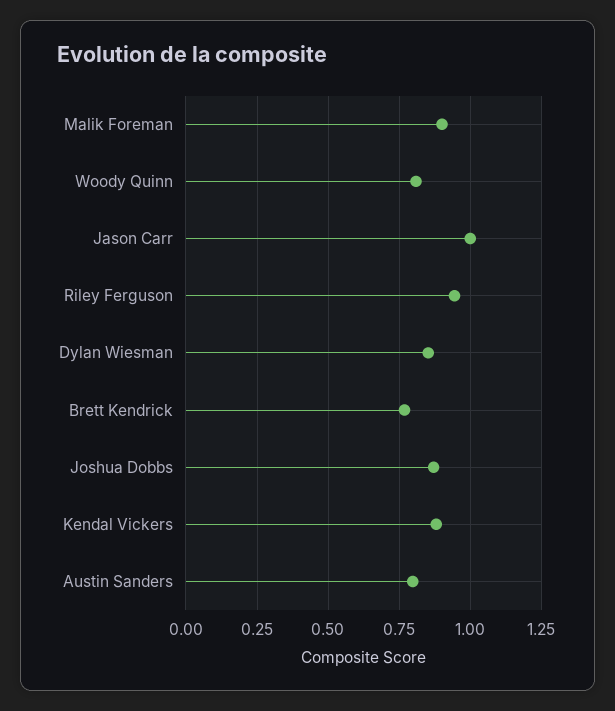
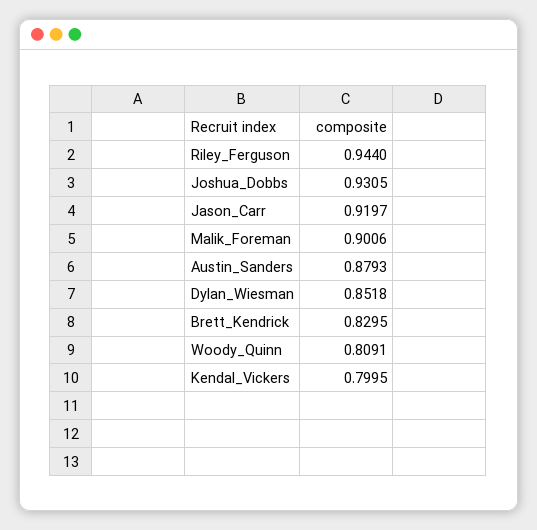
Jason Carr: 1 -> 0.9197
Brett Kendrick: 0.775 -> 0.8295
Joshua Dobbs: 0.875 -> 0.9305
Kendal Vickers: 0.875 -> 0.7995
Austin Sanders: 0.8 -> 0.8793

